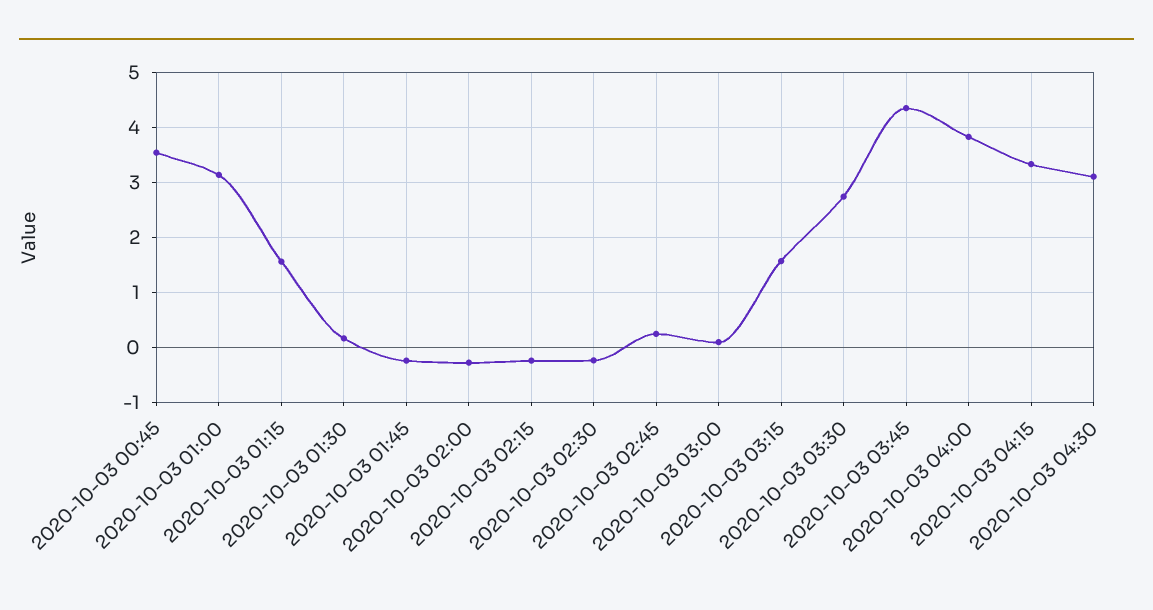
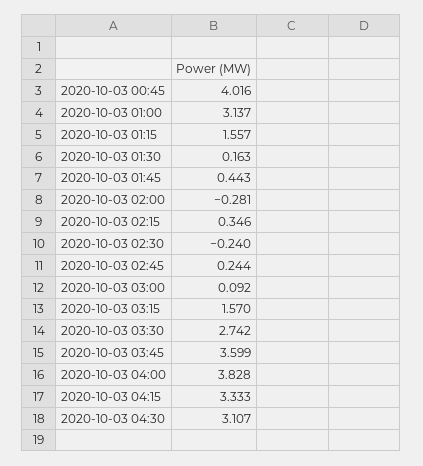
2020-10-03 00:45: 3.6 -> 4.016
2020-10-03 01:45: -0.2 -> 0.443
2020-10-03 02:15: -0.2 -> 0.346
2020-10-03 03:45: 4.4 -> 3.599

